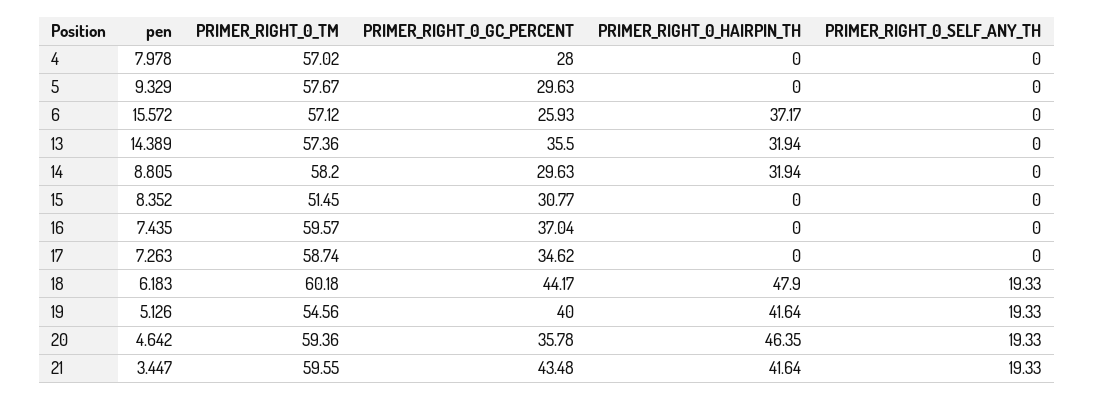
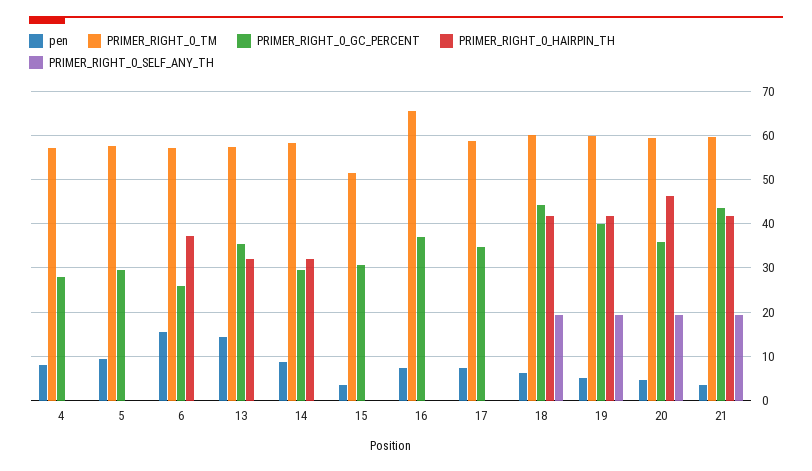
pen, 15: 8.352 -> 4
PRIMER_RIGHT_0_TM, 16: 59.57 -> 66
PRIMER_RIGHT_0_HAIRPIN_TH, 18: 47.9 -> 42
PRIMER_RIGHT_0_TM, 19: 54.56 -> 60

